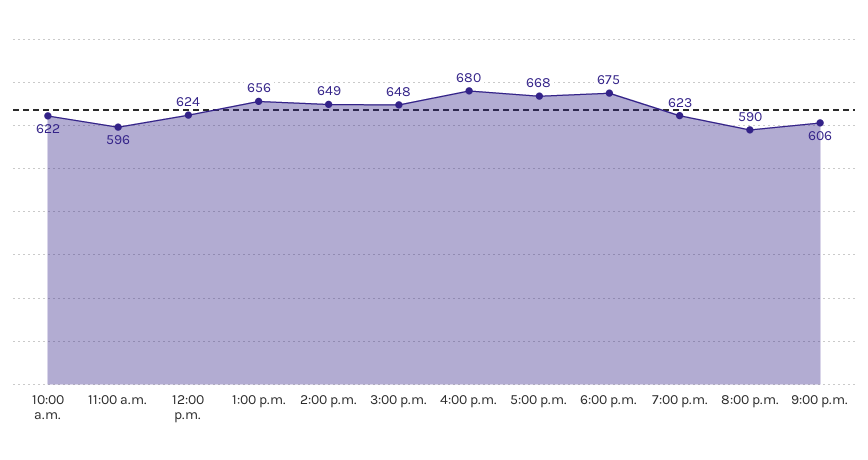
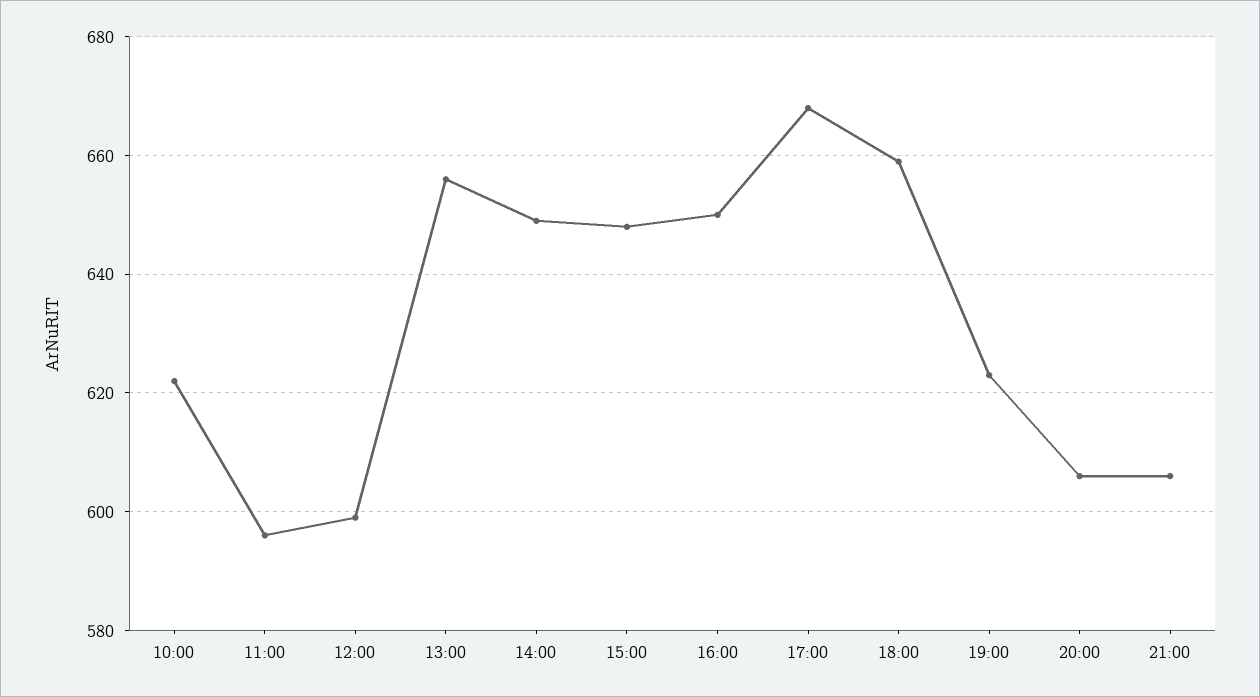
12:00 p.m.: 624 -> 600
4:00 p.m.: 680 -> 650
6:00 p.m.: 675 -> 660
8:00 p.m.: 590 -> 605

